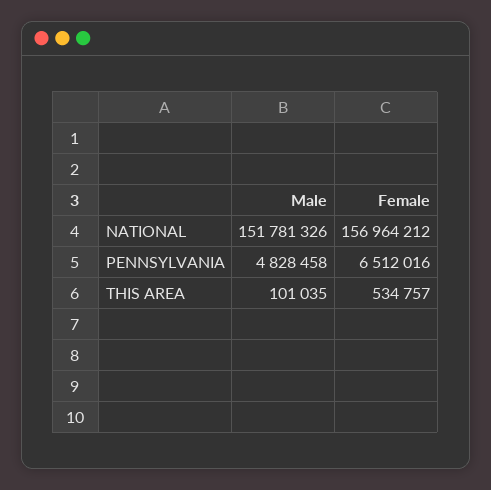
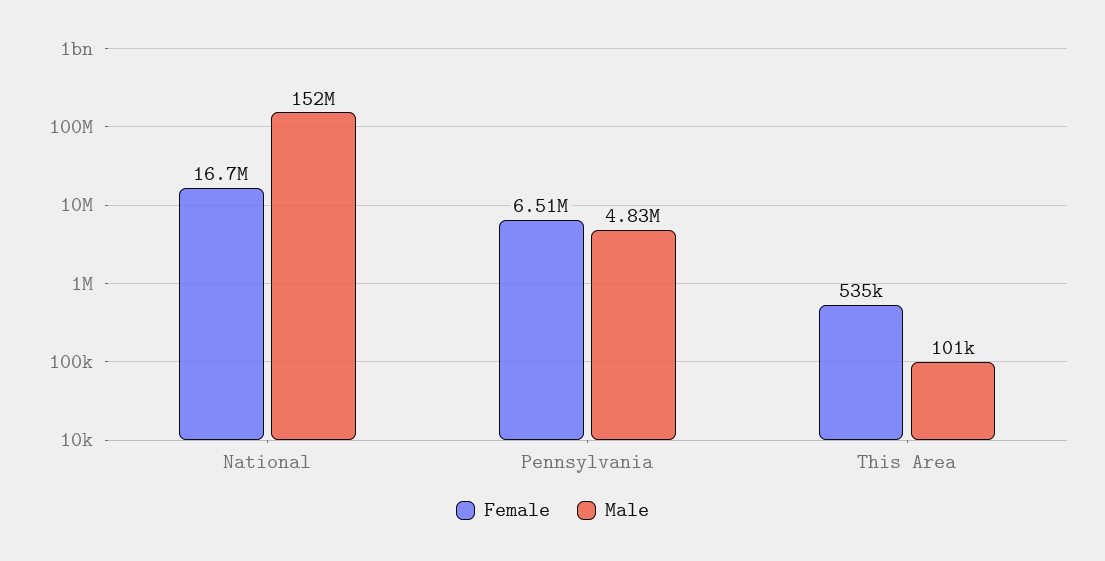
Female, NATIONAL: 156964212 -> 16700000

